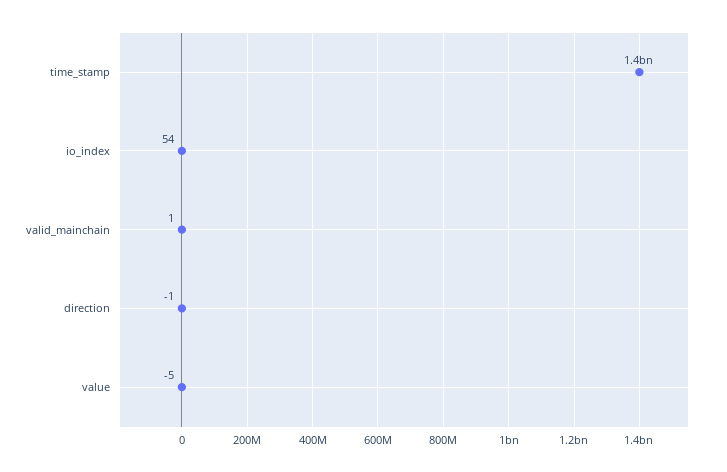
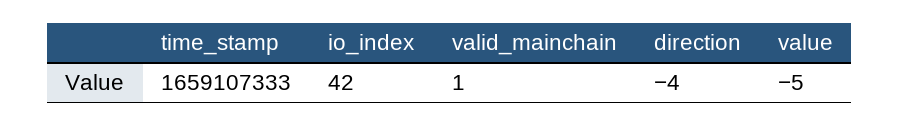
time_stamp: 1400000000 -> 1659107333
io_index: 54 -> 42
direction: -1 -> -4

